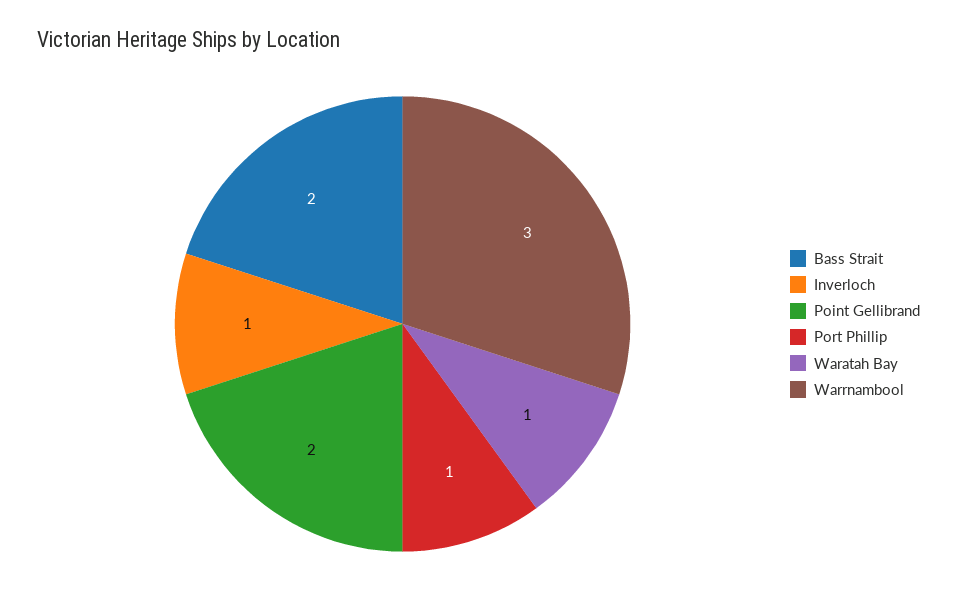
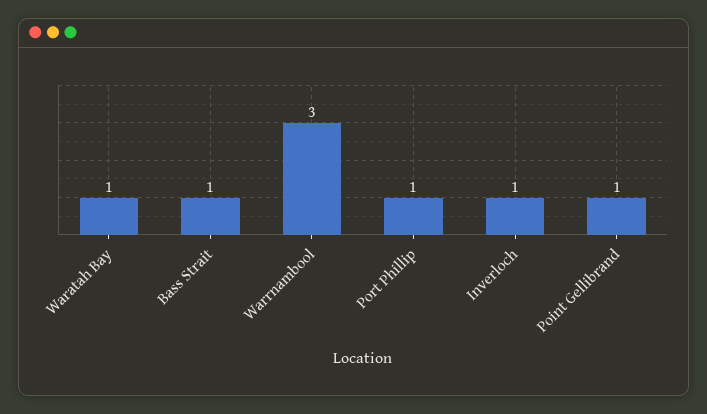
Bass Strait: 2 -> 1
Point Gellibrand: 2 -> 1

